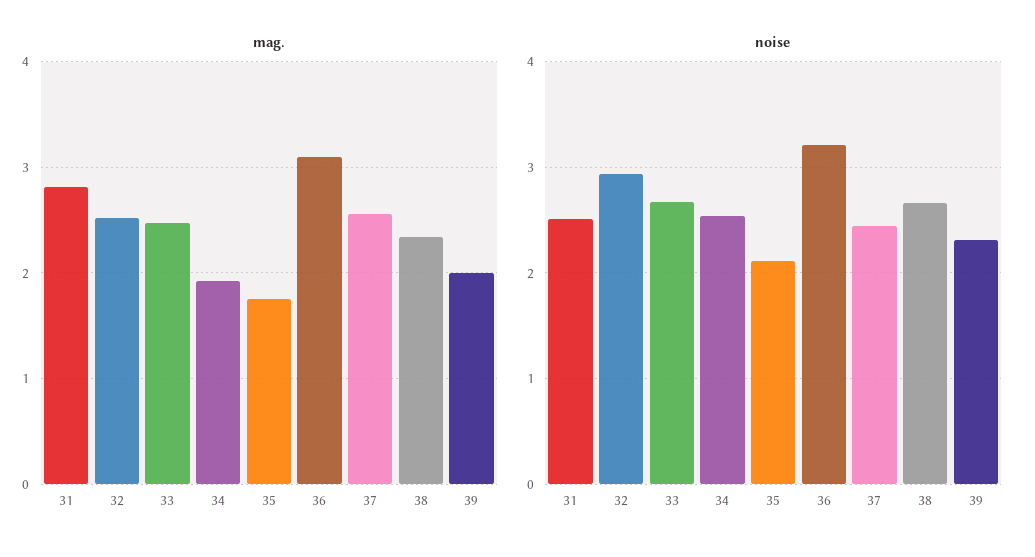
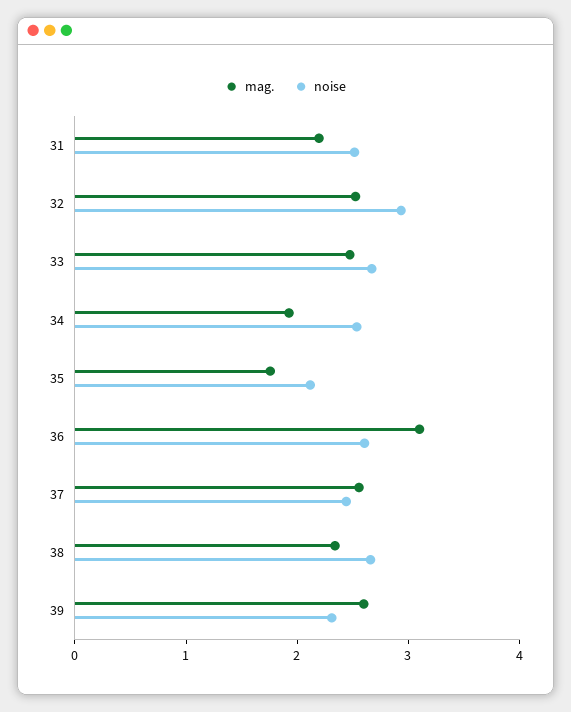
mag., 31: 2.8 -> 2.2
mag., 39: 2 -> 2.6
noise, 36: 3.2 -> 2.6

